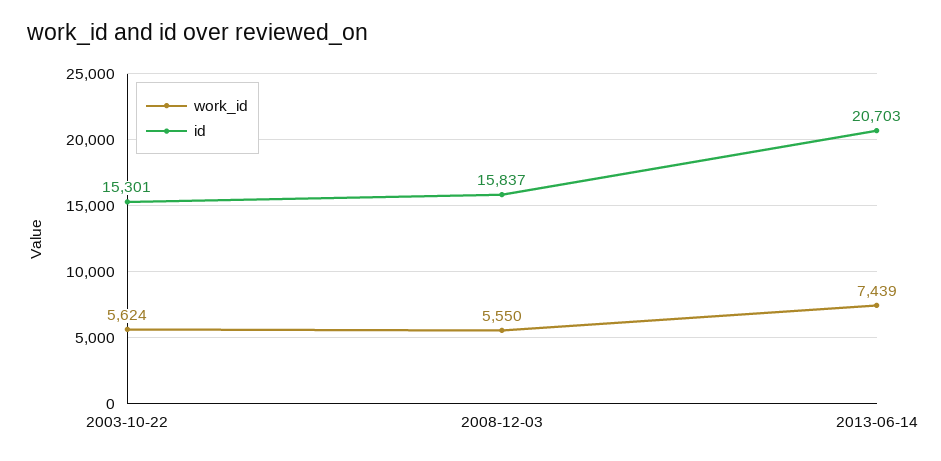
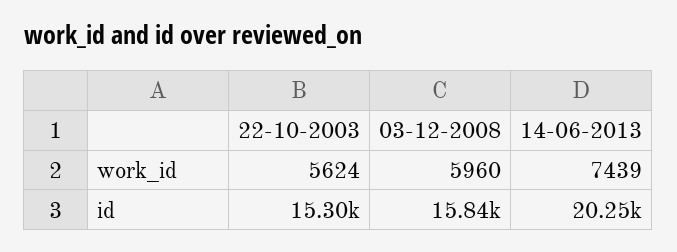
work_id, 2008-12-03: 5550 -> 5960
id, 2013-06-14: 20703 -> 20250

